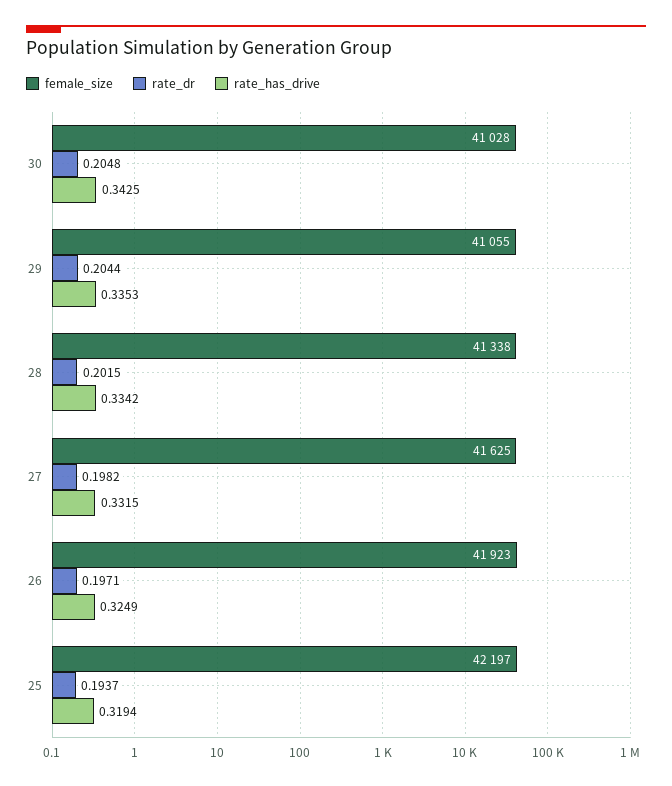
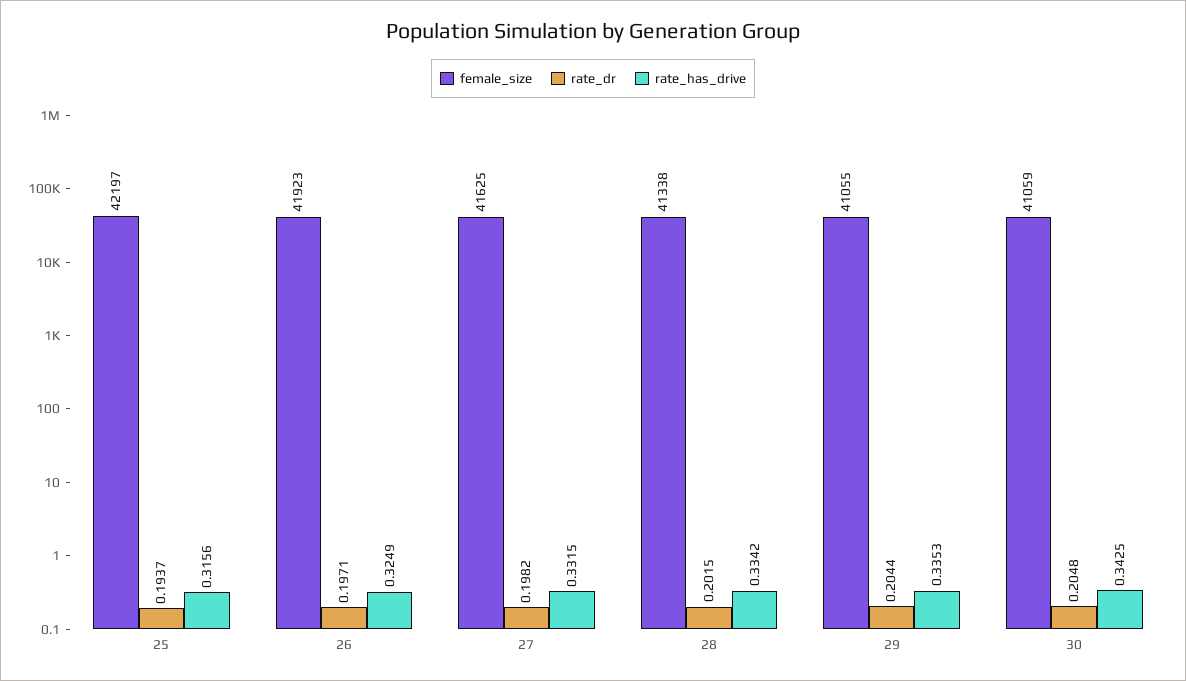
female_size, 30: 41028 -> 41059
rate_has_drive, 25: 0.3194 -> 0.3156

